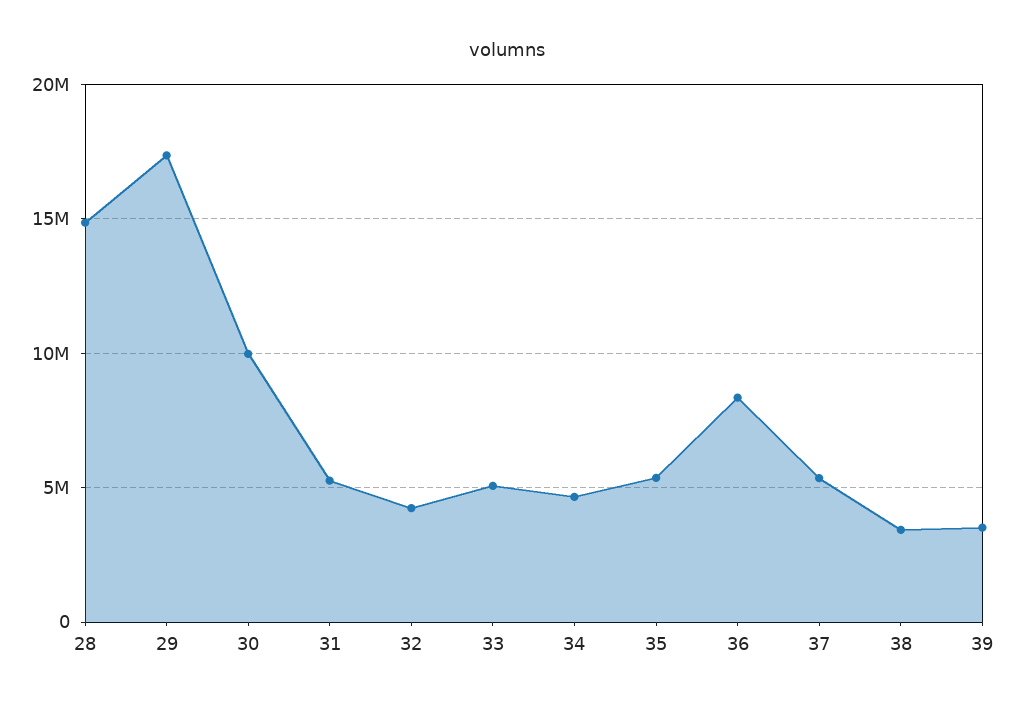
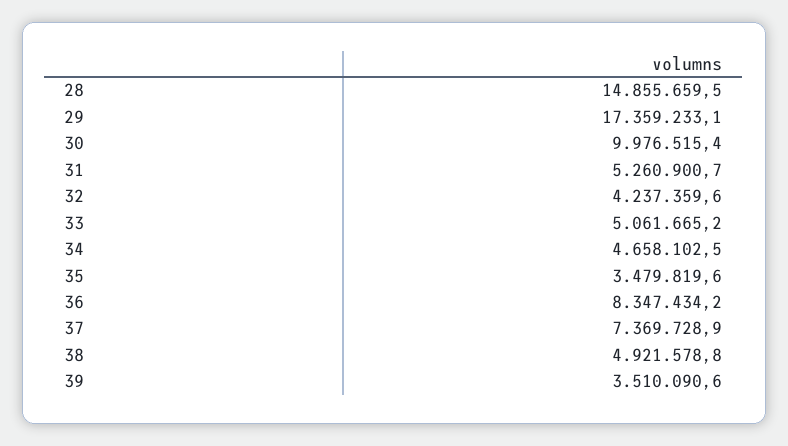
35: 5500000 -> 3479819.6
37: 5500000 -> 7369728.9
38: 3500000 -> 4921578.8

